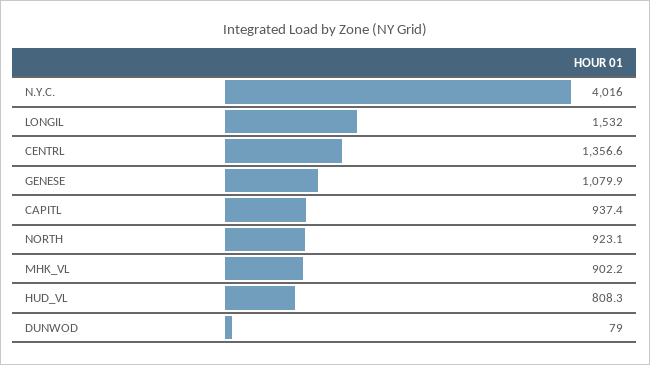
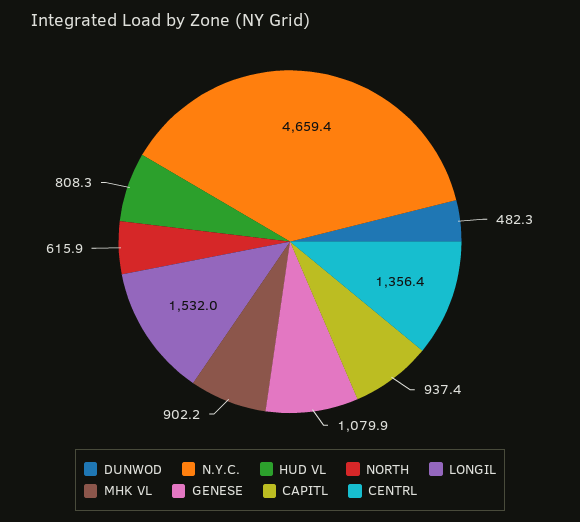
N.Y.C.: 4016 -> 4659.4
CENTRL: 1356.6 -> 1356.4
NORTH: 923.1 -> 615.9
DUNWOD: 79 -> 482.3

